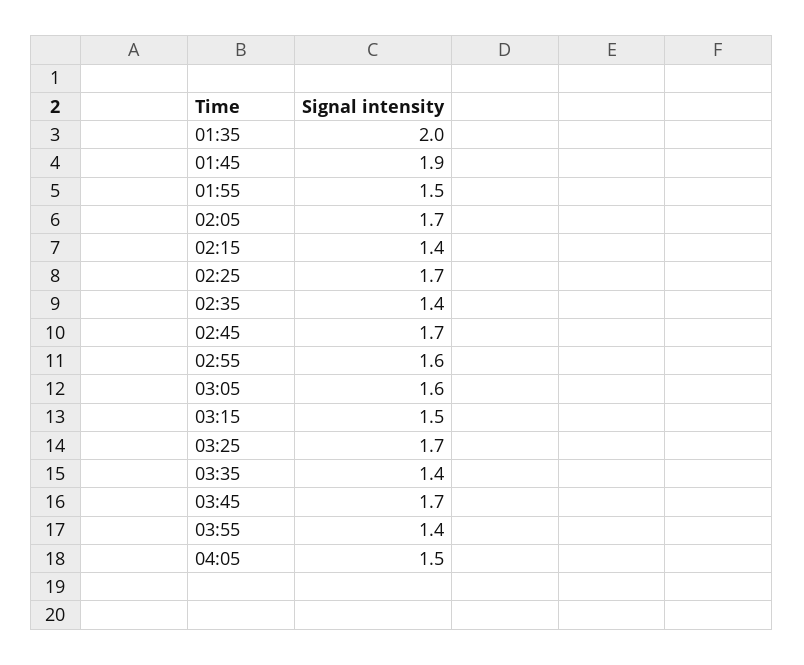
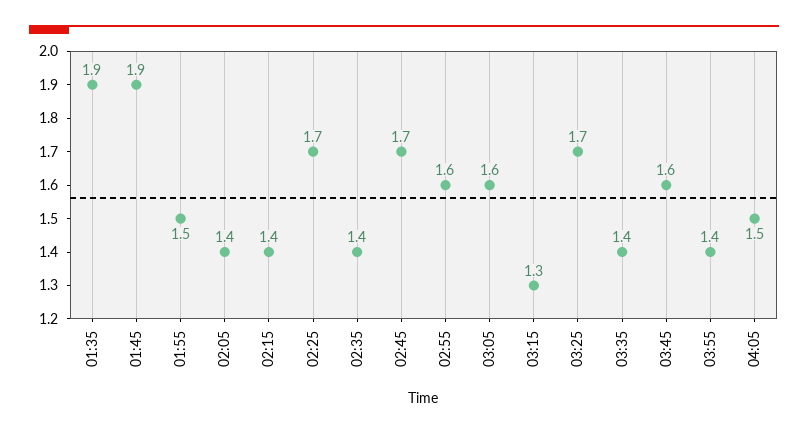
01:35: 2 -> 1.9
02:05: 1.7 -> 1.4
03:15: 1.5 -> 1.3
03:45: 1.7 -> 1.6

